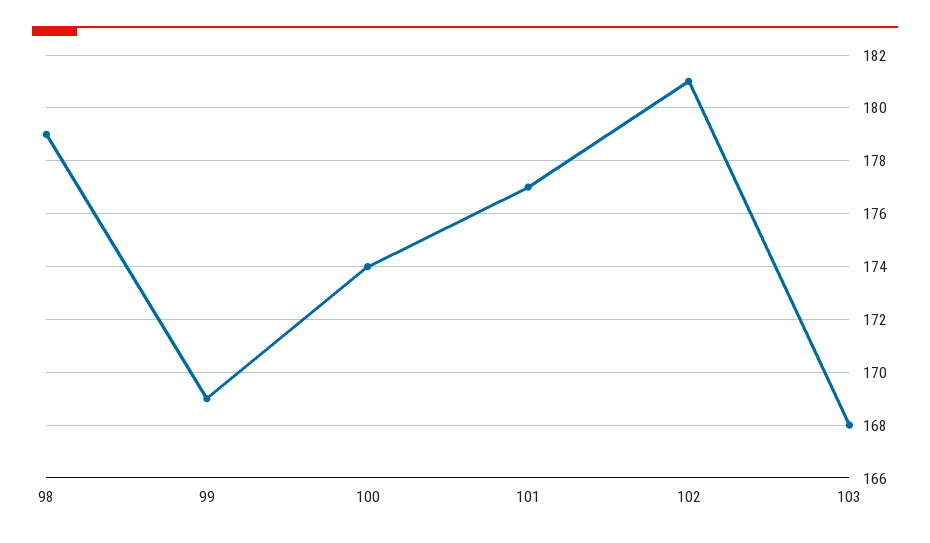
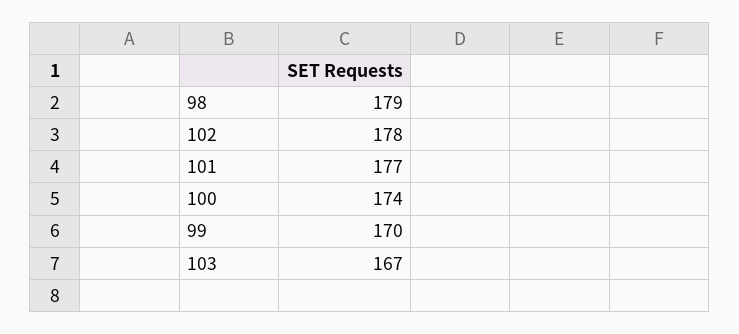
99: 169 -> 170
102: 181 -> 178
103: 168 -> 167

